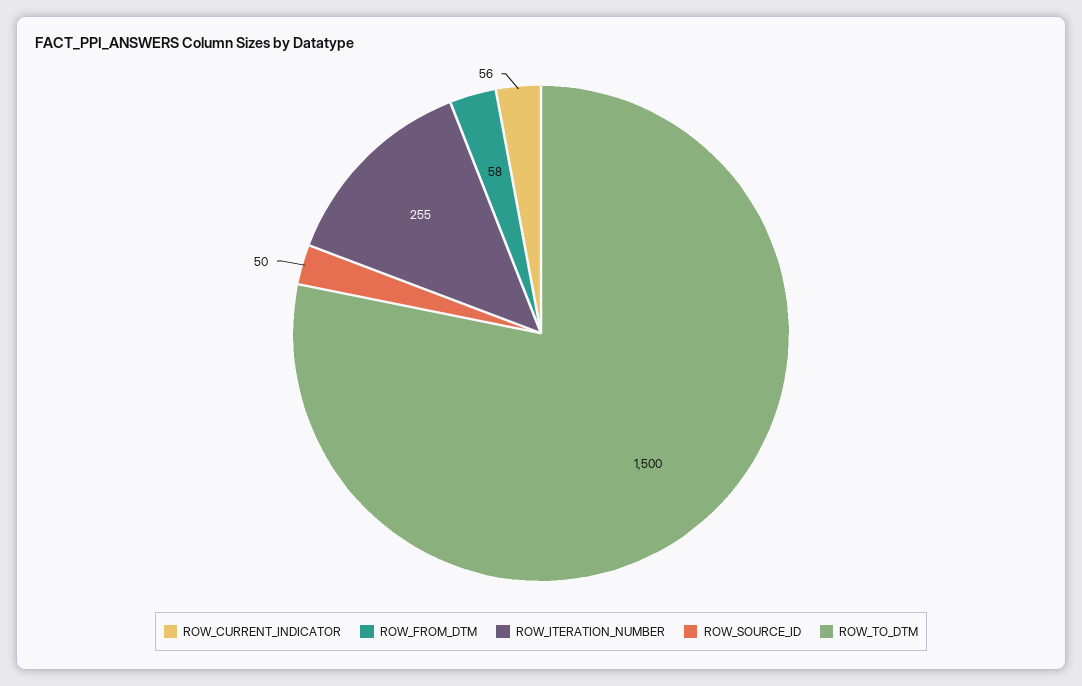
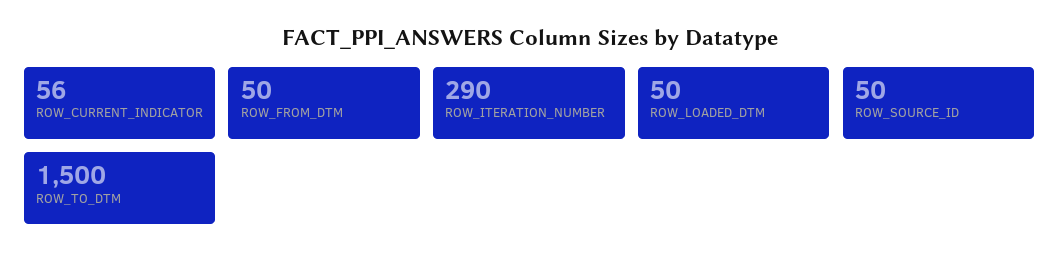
ROW_FROM_DTM: 58 -> 50
ROW_ITERATION_NUMBER: 255 -> 290
ROW_LOADED_DTM: none -> 50

